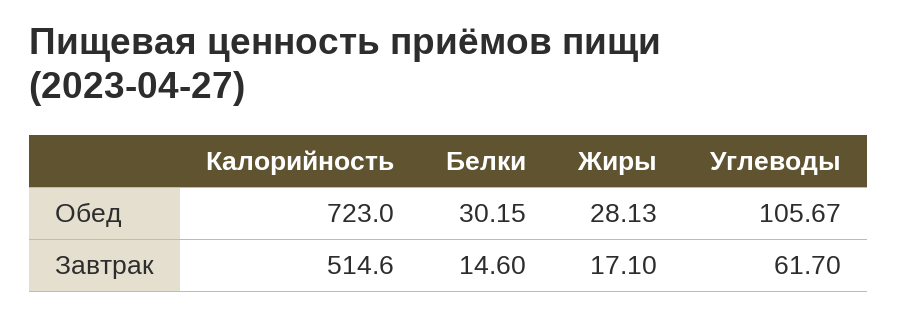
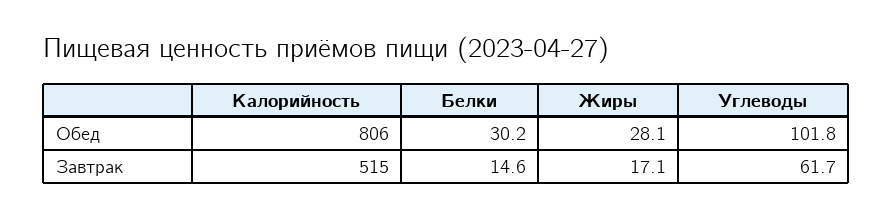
Калорийность, Обед: 723 -> 806
Углеводы, Обед: 105.67 -> 101.8

